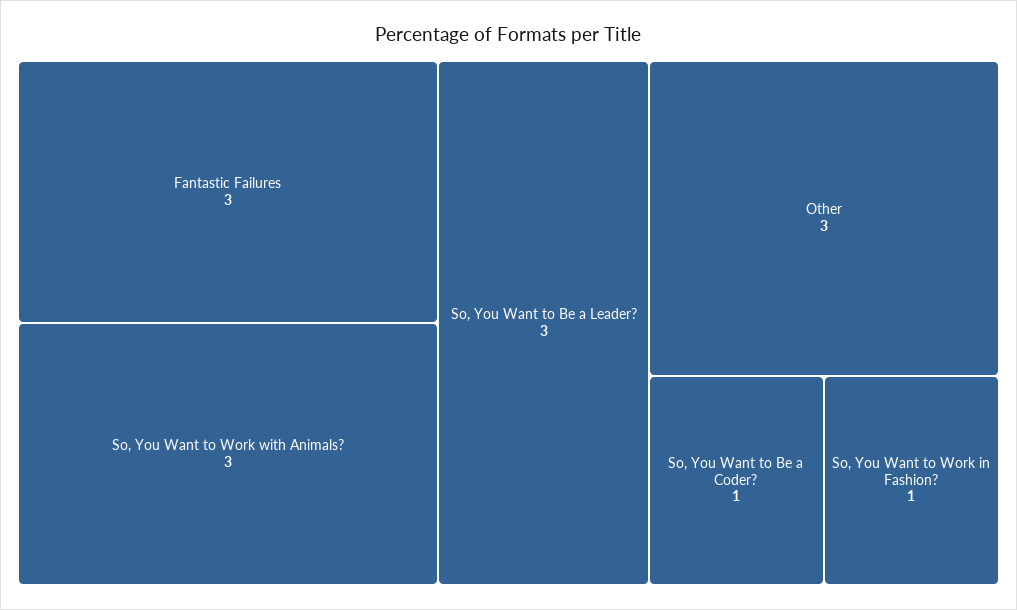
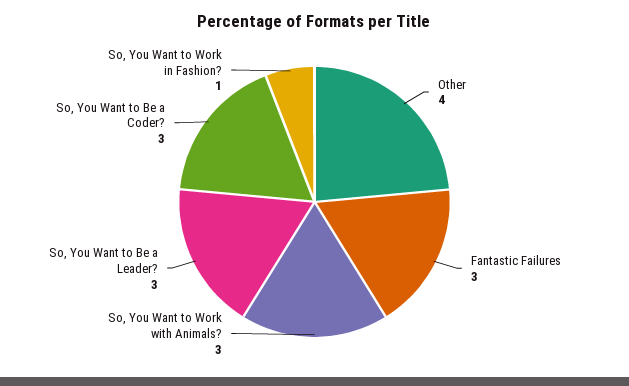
Other: 3 -> 4
So, You Want to Be a Coder?: 1 -> 3

